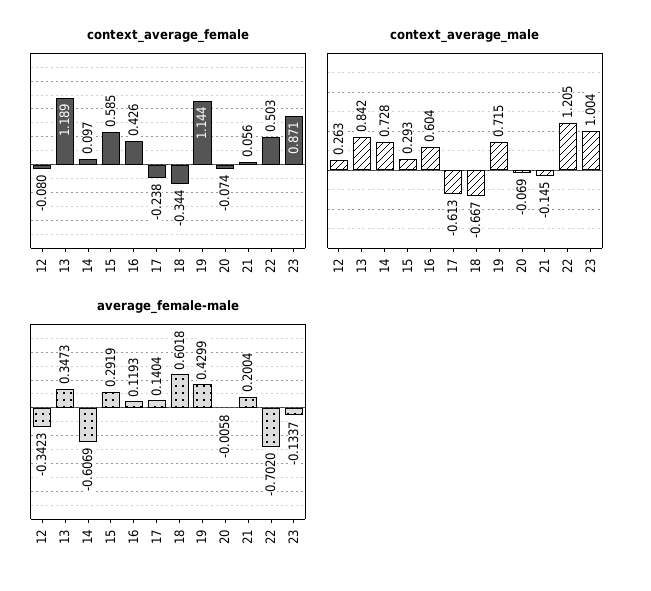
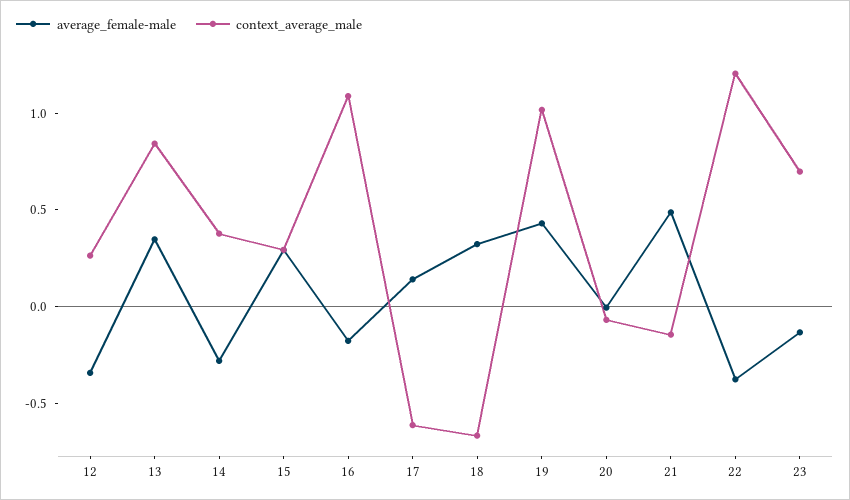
context_average_female, 12: -0.08 -> none
context_average_female, 13: 1.189 -> none
context_average_female, 14: 0.097 -> none
context_average_female, 15: 0.585 -> none
context_average_female, 16: 0.426 -> none
context_average_female, 17: -0.238 -> none
context_average_female, 18: -0.344 -> none
context_average_female, 19: 1.144 -> none
context_average_female, 20: -0.074 -> none
context_average_female, 21: 0.056 -> none
context_average_female, 22: 0.503 -> none
context_average_female, 23: 0.871 -> none
context_average_male, 14: 0.728 -> 0.4
context_average_male, 16: 0.604 -> 1.1
context_average_male, 19: 0.715 -> 1
context_average_male, 23: 1.004 -> 0.7
average_female-male, 14: -0.6069 -> -0.3
average_female-male, 16: 0.1193 -> -0.2
average_female-male, 18: 0.6018 -> 0.3
average_female-male, 21: 0.2004 -> 0.5
average_female-male, 22: -0.702 -> -0.4

